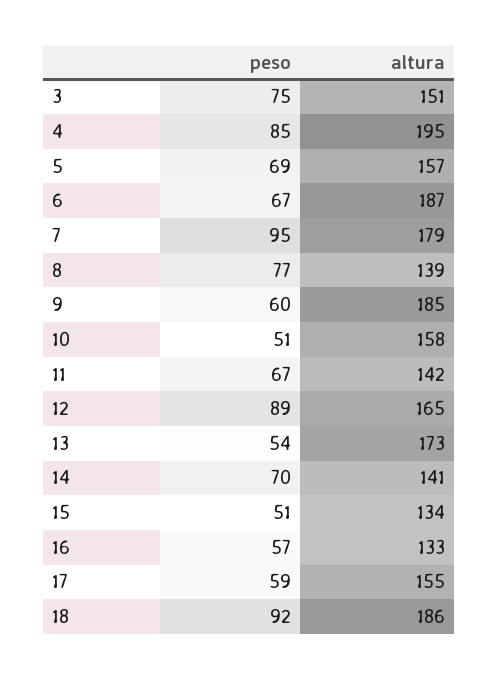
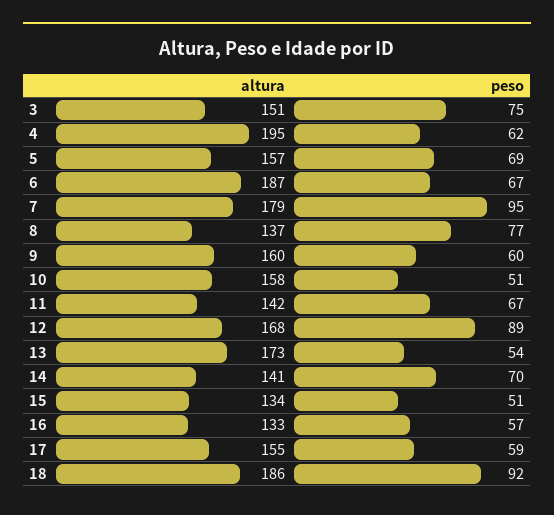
peso, 4: 85 -> 62
altura, 8: 139 -> 137
altura, 9: 185 -> 160
altura, 12: 165 -> 168

